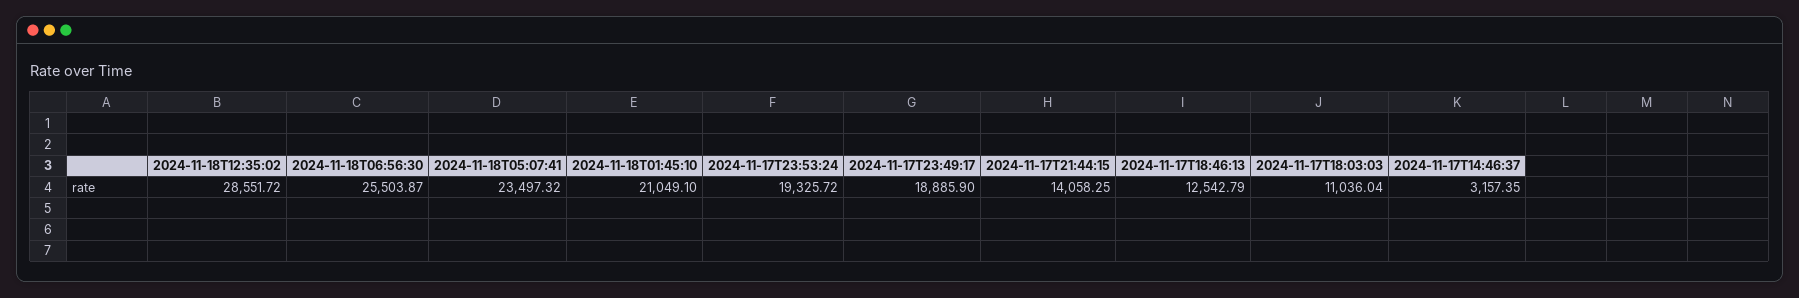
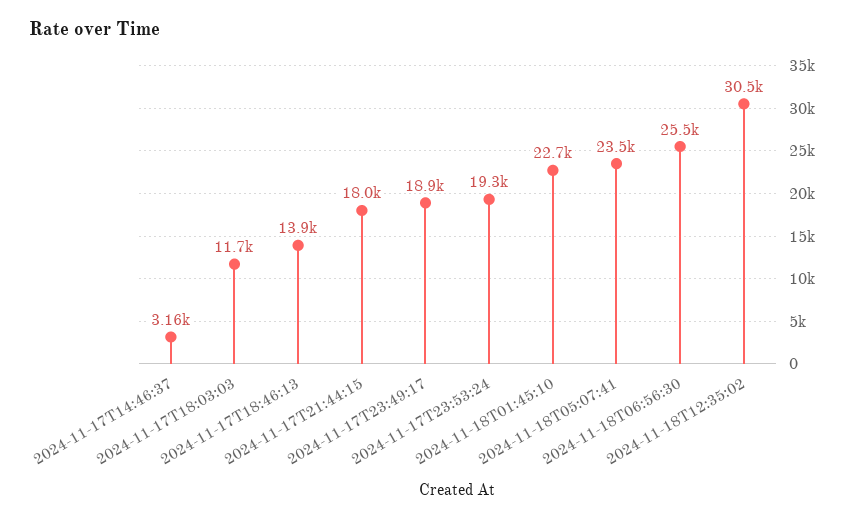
2024-11-18T12:35:02: 28551.72 -> 30500
2024-11-18T01:45:10: 21049.1 -> 22700
2024-11-17T21:44:15: 14058.25 -> 18000
2024-11-17T18:46:13: 12542.79 -> 13900
2024-11-17T18:03:03: 11036.04 -> 11700

